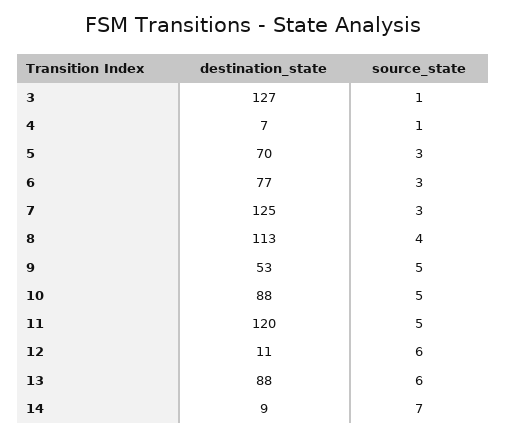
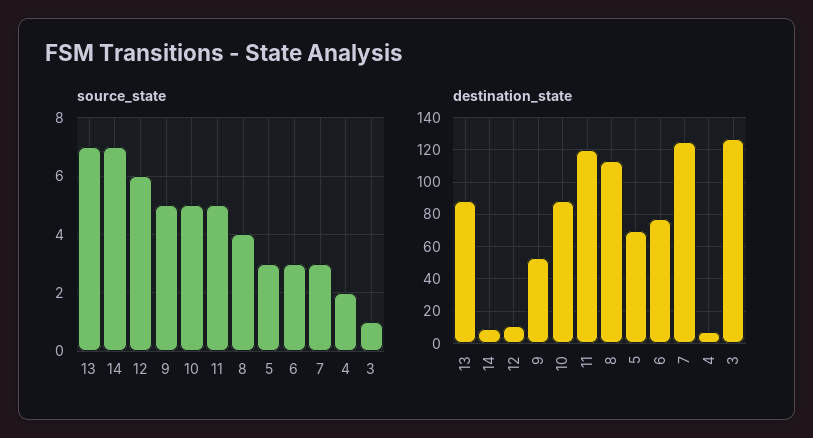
source_state, 4: 1 -> 2
source_state, 13: 6 -> 7

